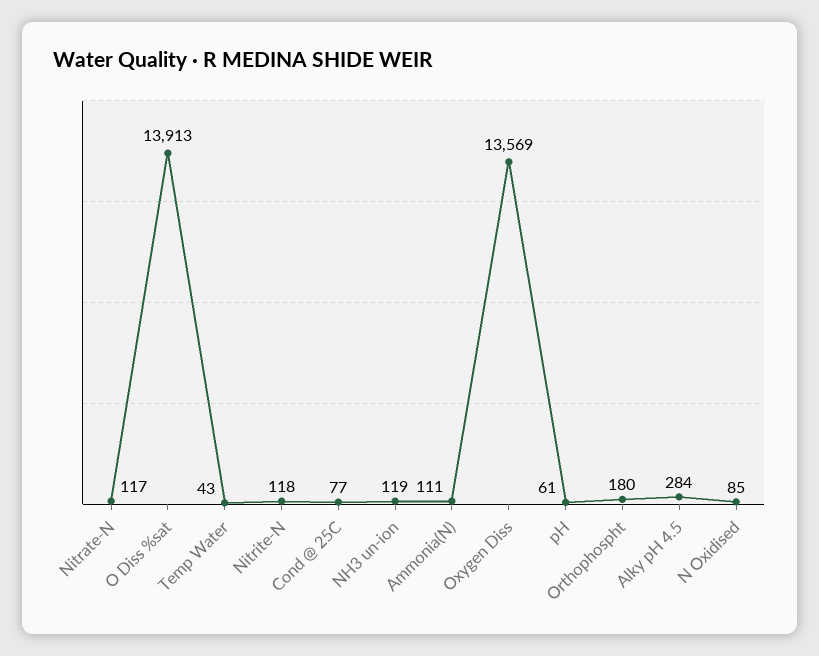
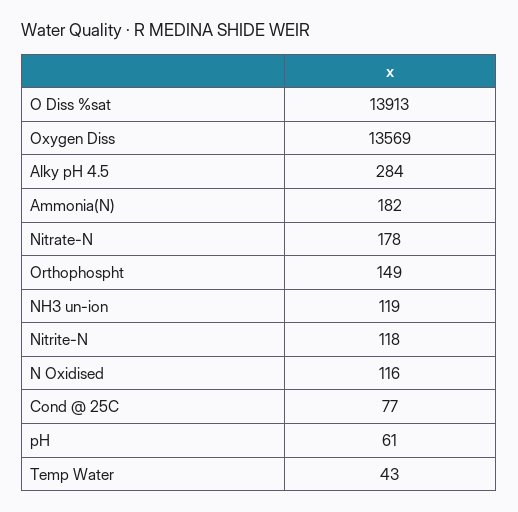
Nitrate-N: 117 -> 178
Ammonia(N): 111 -> 182
Orthophospht: 180 -> 149
N Oxidised: 85 -> 116

